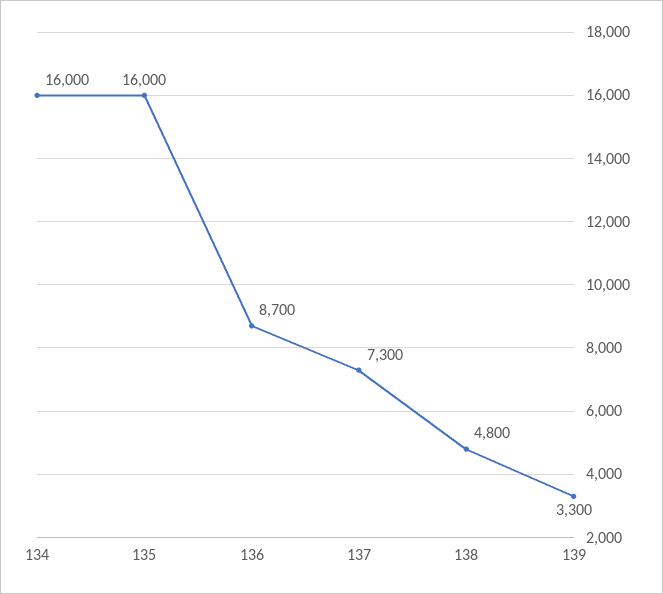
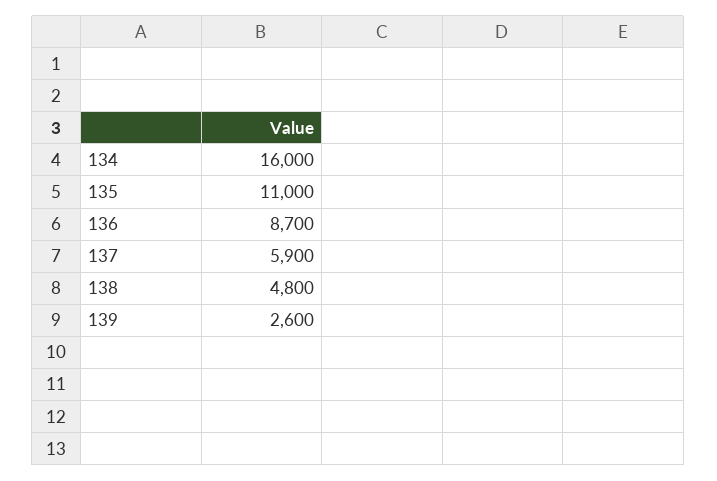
135: 16000 -> 11000
137: 7300 -> 5900
139: 3300 -> 2600

